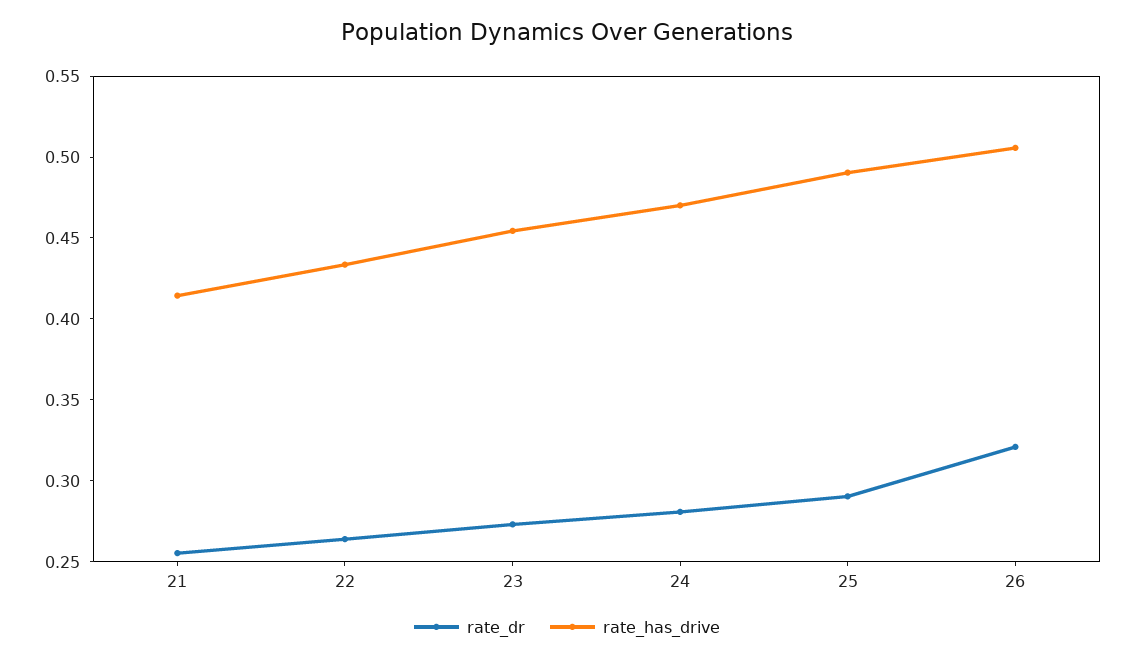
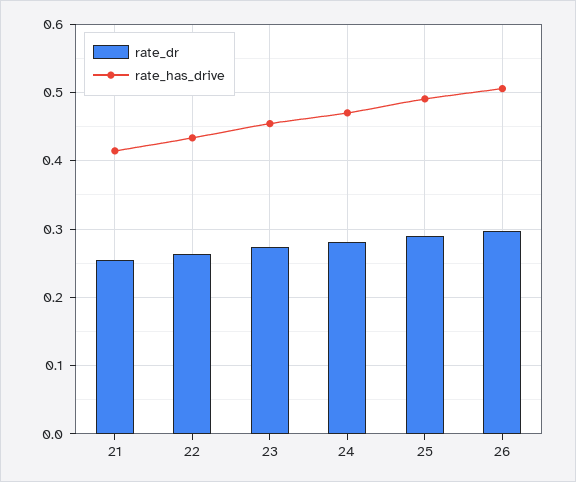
rate_dr, 26: 0.32 -> 0.3

